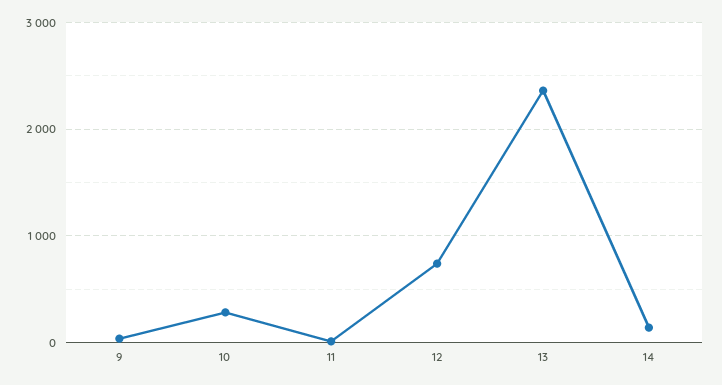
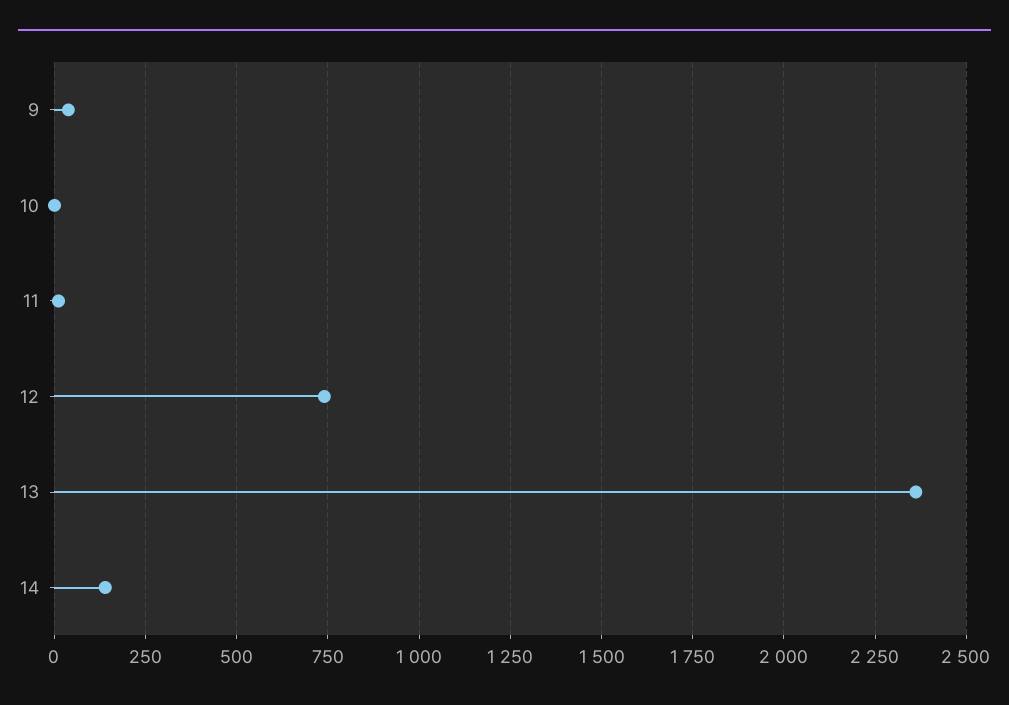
10: 300 -> 0

